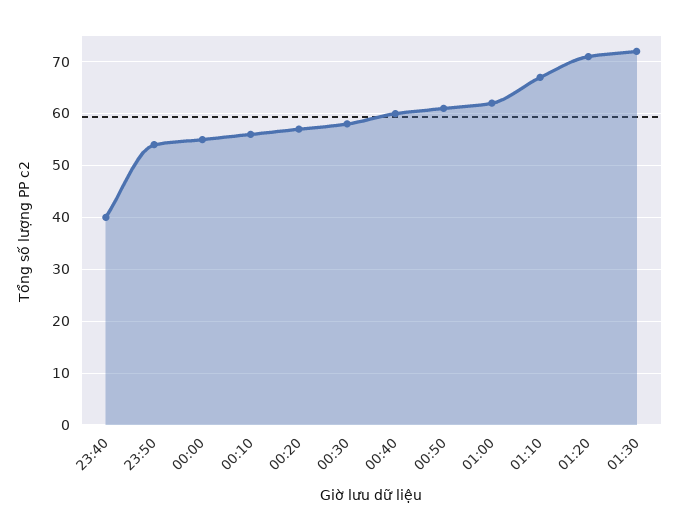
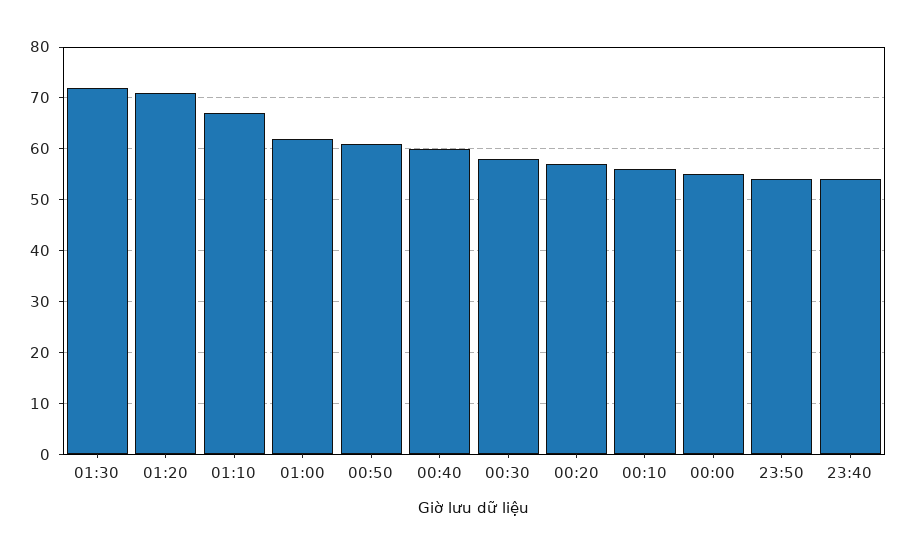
23:40: 40 -> 55

